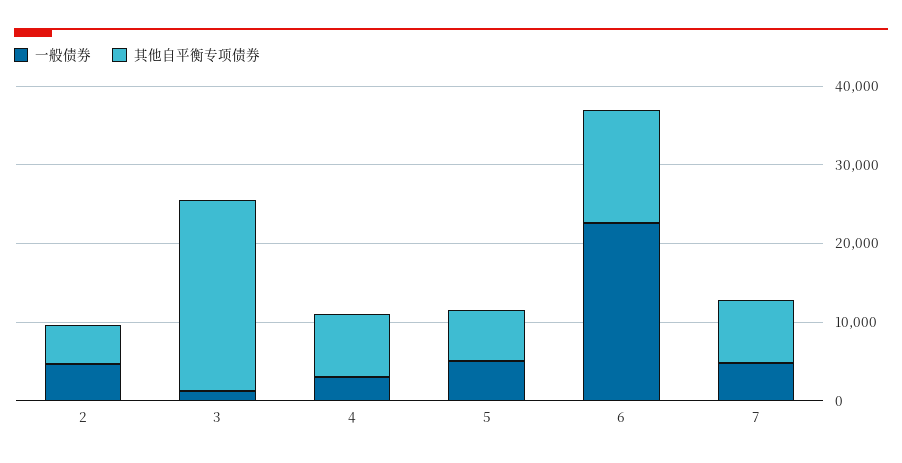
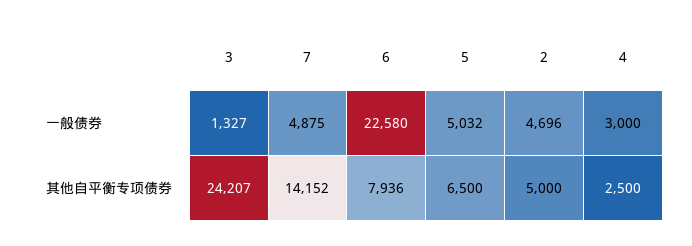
其他自平衡专项债券, 4: 8000 -> 2500
其他自平衡专项债券, 6: 14000 -> 7936
其他自平衡专项债券, 7: 8000 -> 14152

